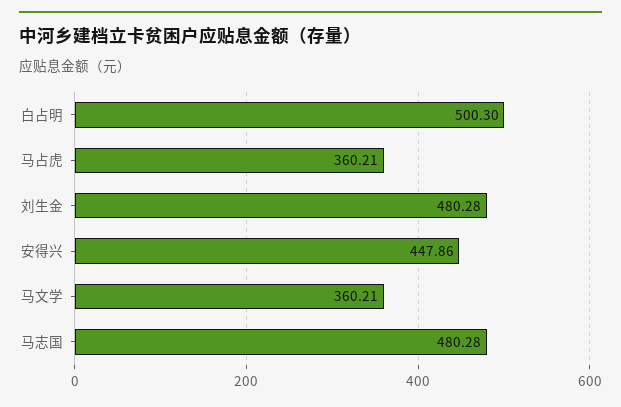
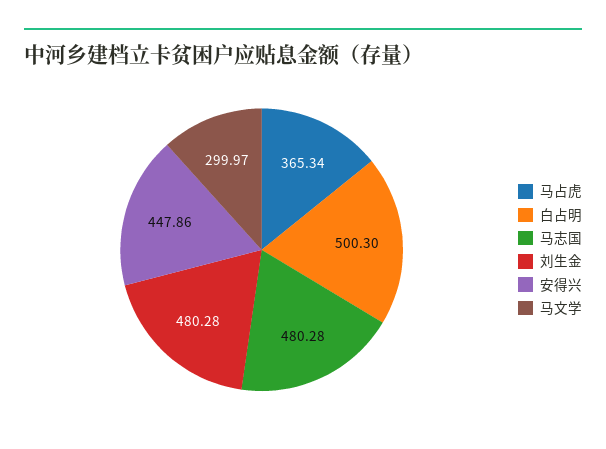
马占虎: 360.21 -> 365.34
马文学: 360.21 -> 299.97

